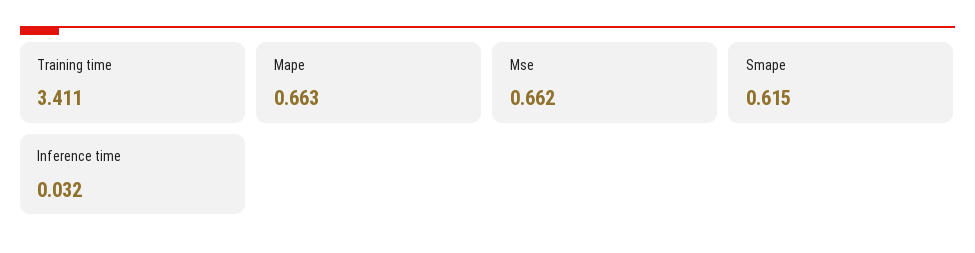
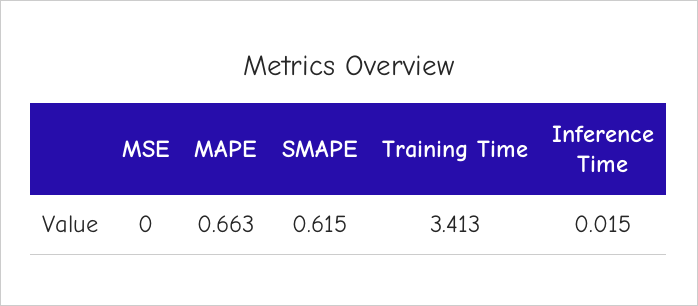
Training time: 3.411 -> 3.413
Mse: 0.662 -> 0
Inference time: 0.032 -> 0.015

